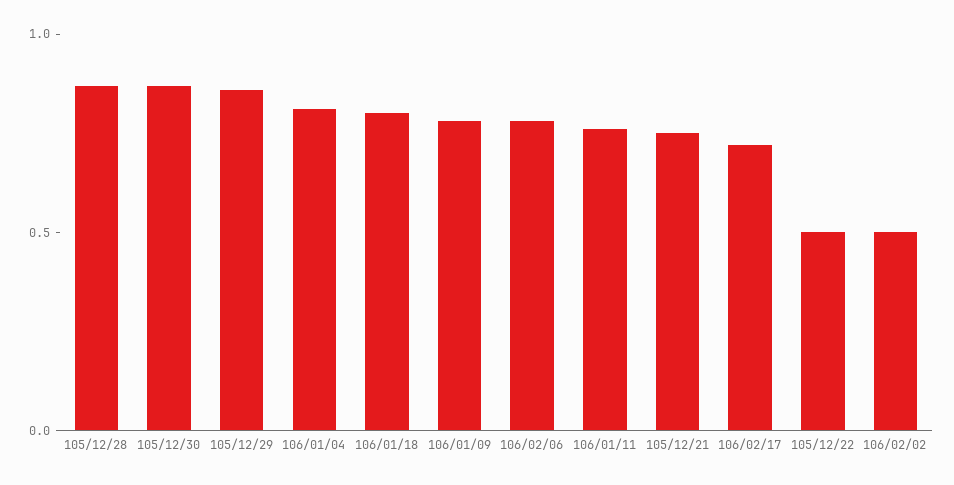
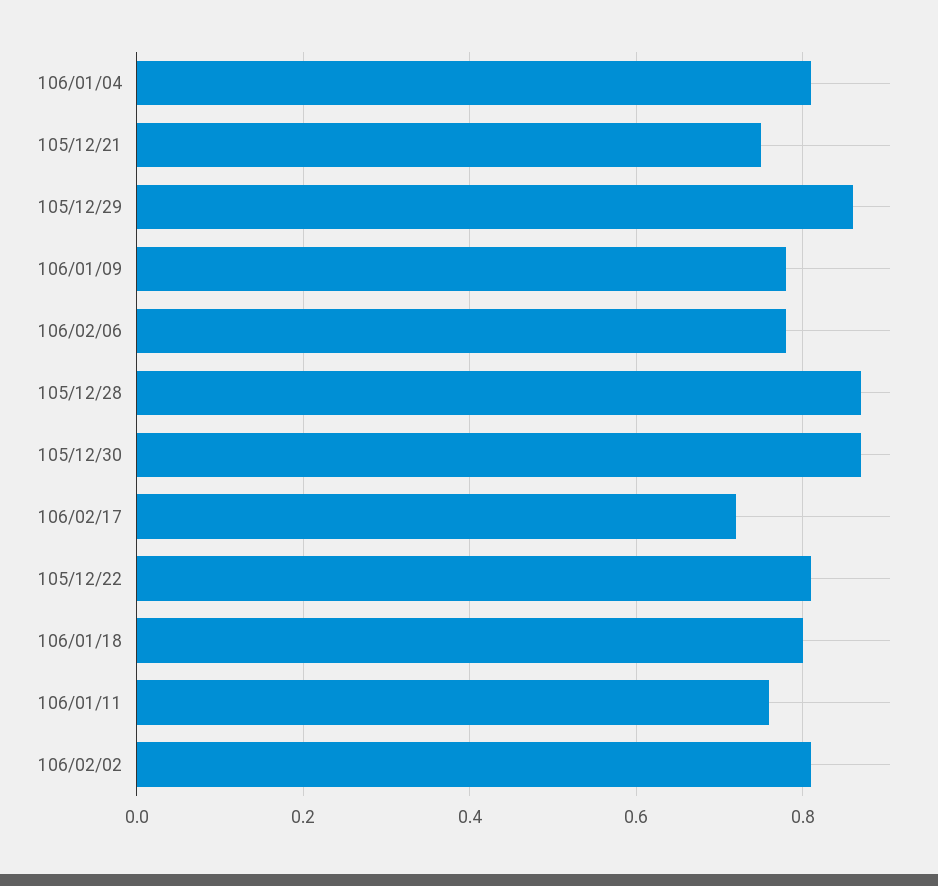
105/12/22: 0.5 -> 0.8
106/02/02: 0.5 -> 0.8

